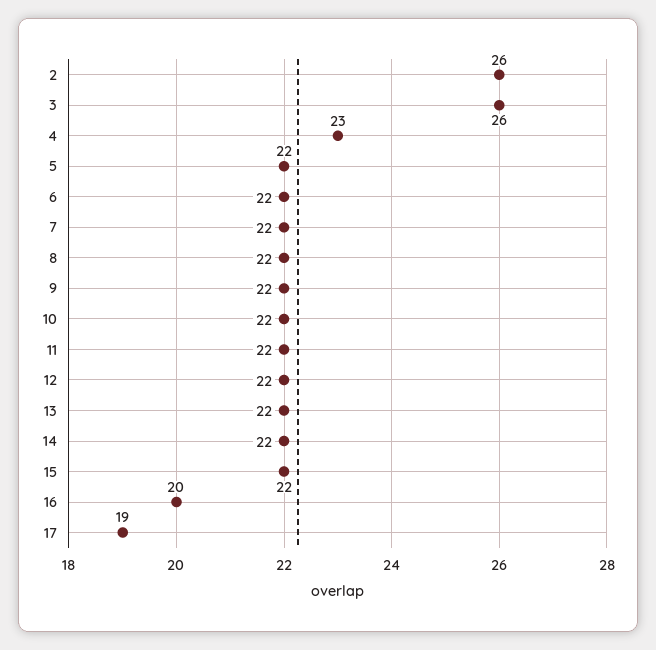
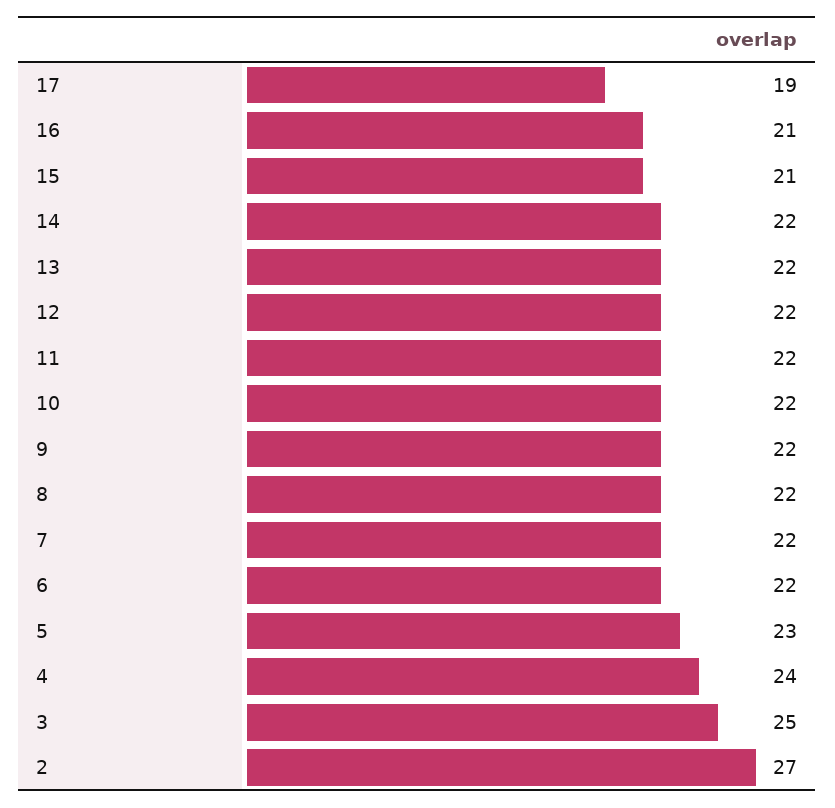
2: 26 -> 27
3: 26 -> 25
4: 23 -> 24
5: 22 -> 23
15: 22 -> 21
16: 20 -> 21

